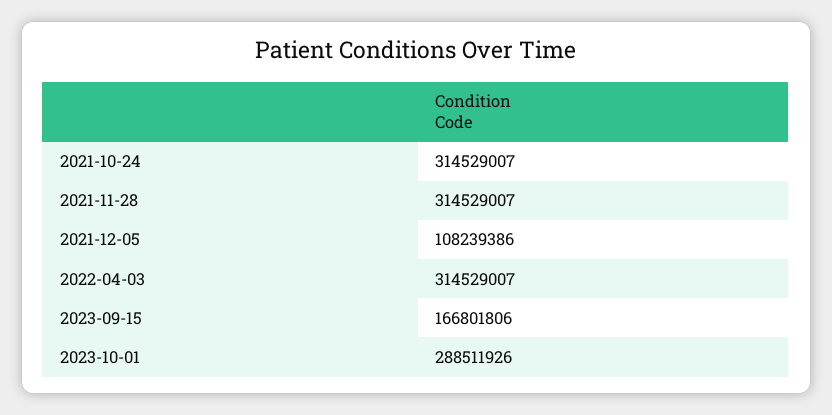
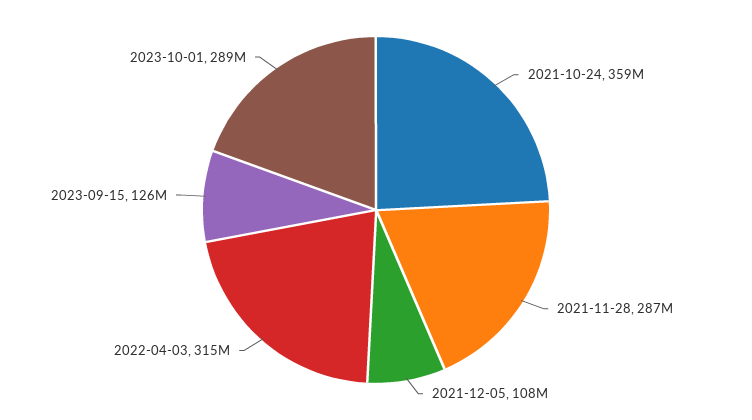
2021-10-24: 314529007 -> 359000000
2021-11-28: 314529007 -> 287000000
2023-09-15: 166801806 -> 126000000

